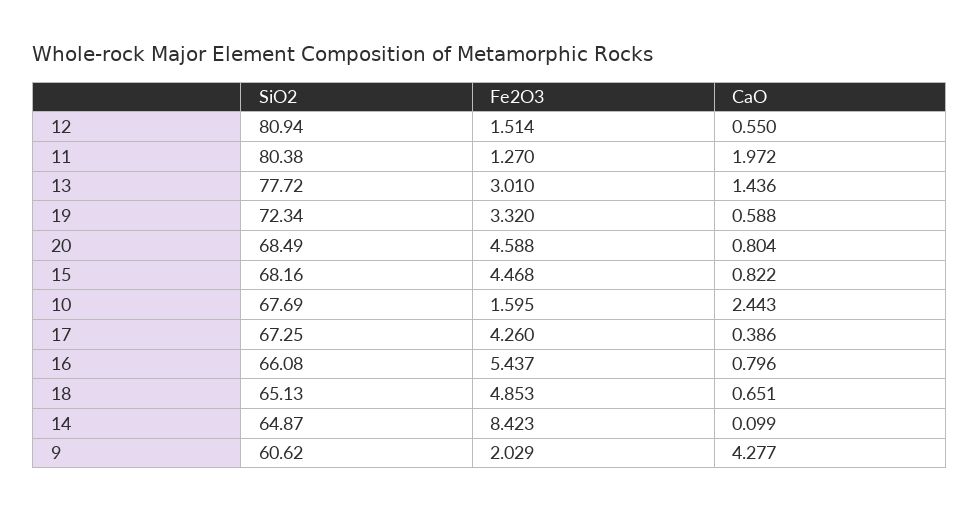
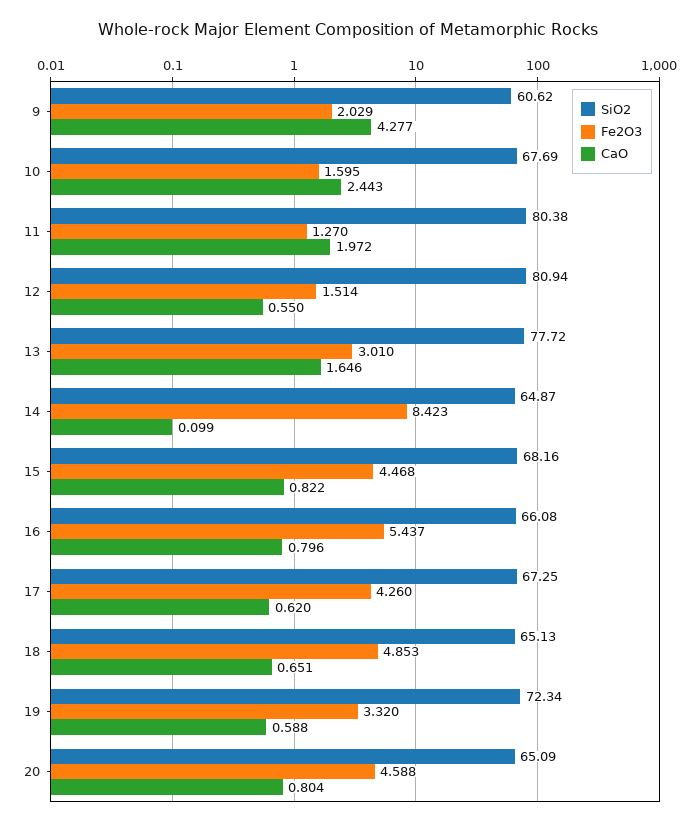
CaO, 13: 1.436 -> 1.646
SiO2, 20: 68.49 -> 65.09
CaO, 17: 0.386 -> 0.62

